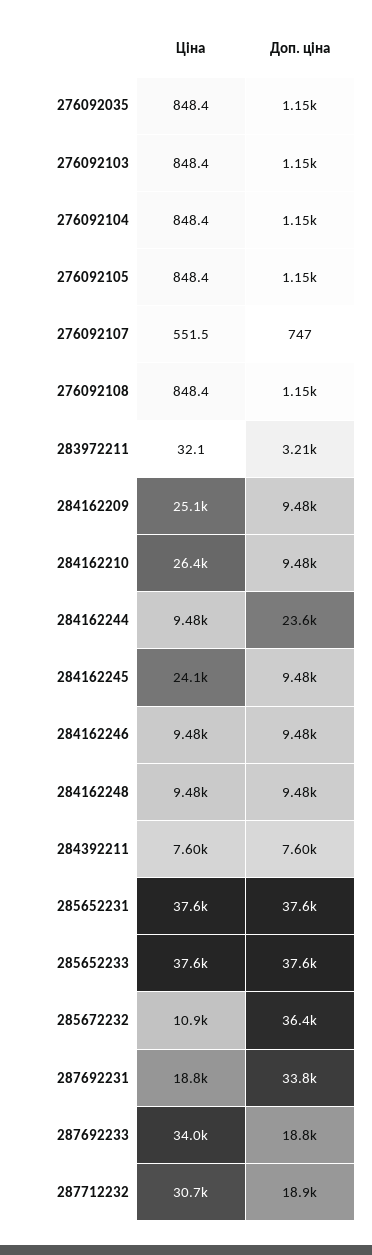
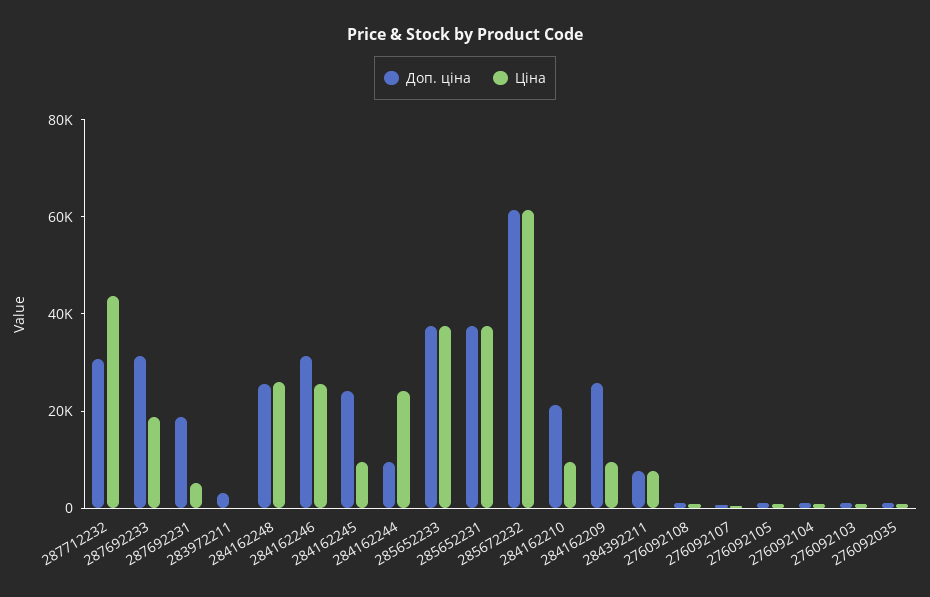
Ціна, 284162209: 25100 -> 10000
Доп. ціна, 284162209: 9480 -> 25000
Ціна, 284162210: 26400 -> 10000
Доп. ціна, 284162210: 9480 -> 20000
Ціна, 284162244: 9480 -> 25000
Доп. ціна, 284162244: 23600 -> 10000
Ціна, 284162245: 24100 -> 10000
Доп. ціна, 284162245: 9480 -> 25000
Ціна, 284162246: 9480 -> 25000
Доп. ціна, 284162246: 9480 -> 30000
Ціна, 284162248: 9480 -> 25000
Доп. ціна, 284162248: 9480 -> 25000
Ціна, 285672232: 10900 -> 60000
Доп. ціна, 285672232: 36400 -> 60000
Ціна, 287692231: 18800 -> 5000
Доп. ціна, 287692231: 33800 -> 20000
Ціна, 287692233: 34000 -> 20000
Доп. ціна, 287692233: 18800 -> 30000
Ціна, 287712232: 30700 -> 45000
Доп. ціна, 287712232: 18900 -> 30000

